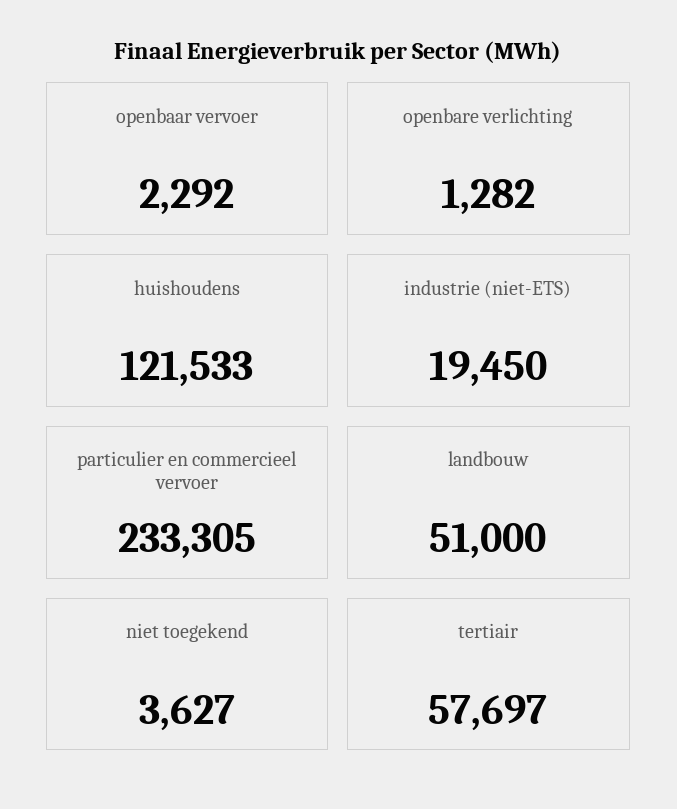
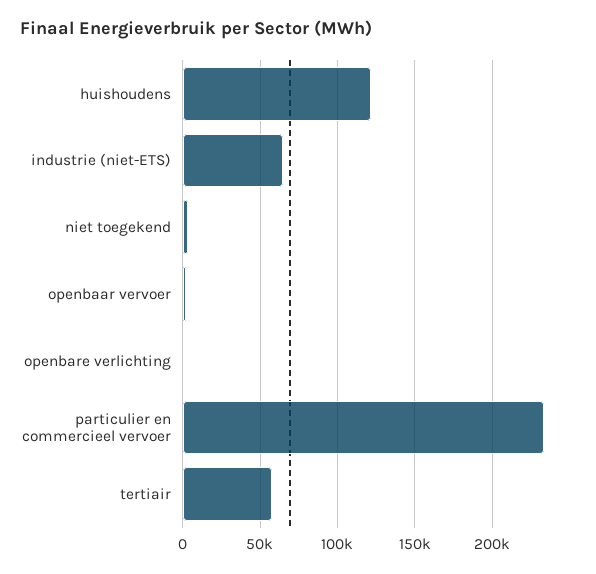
industrie (niet-ETS): 19450 -> 65000
landbouw: 51000 -> none

